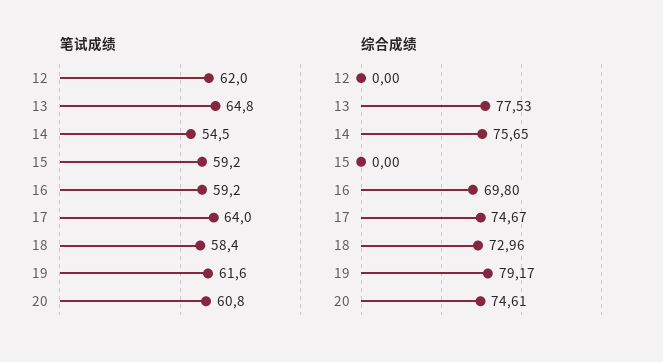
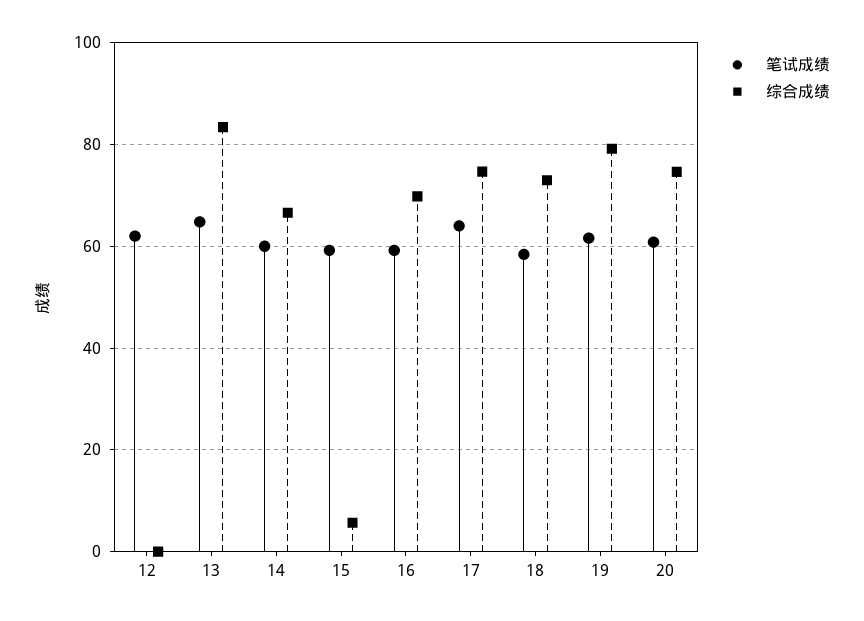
笔试成绩, 14: 54.5 -> 60
综合成绩, 13: 77.53 -> 84
综合成绩, 14: 75.65 -> 66
综合成绩, 15: 0 -> 6

